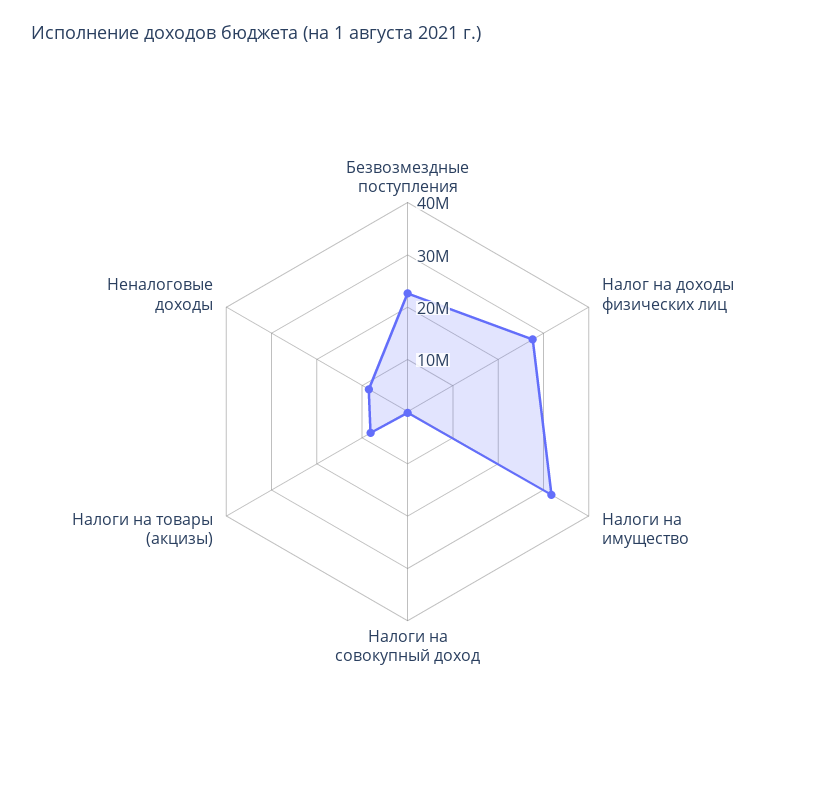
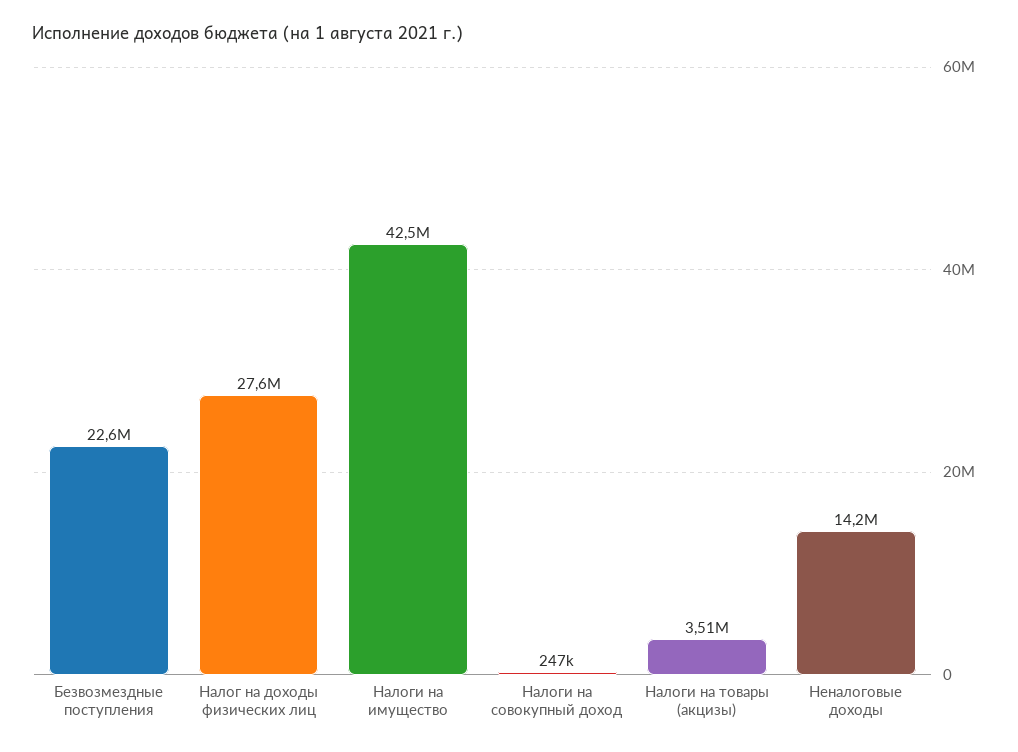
Налоги на имущество: 32000000 -> 42500000
Налоги на товары (акцизы): 8000000 -> 3510000
Неналоговые доходы: 8000000 -> 14200000

